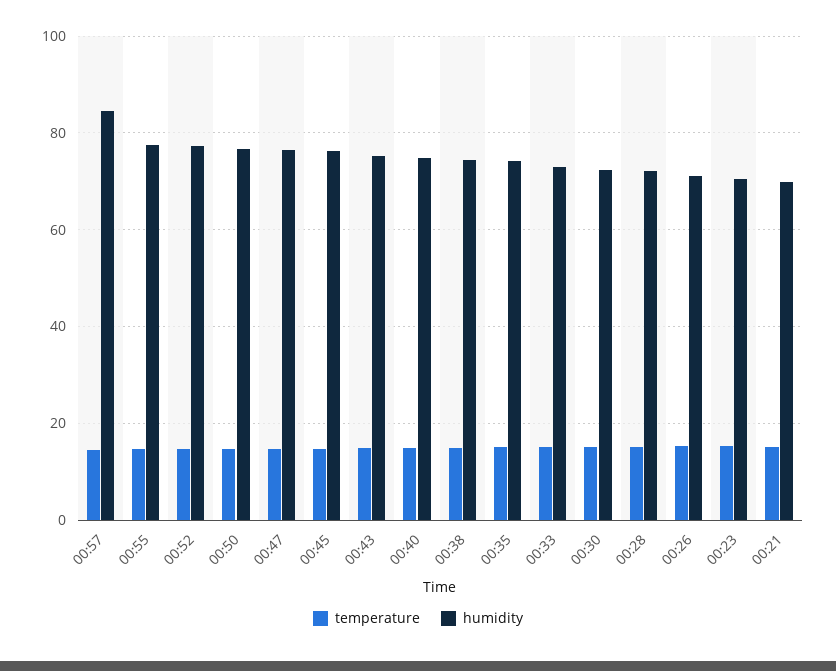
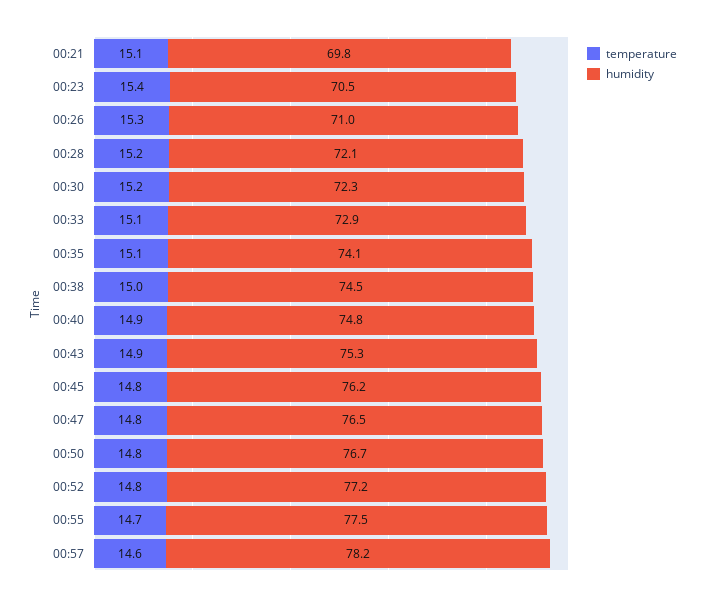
humidity, 00:57: 84 -> 78.2

